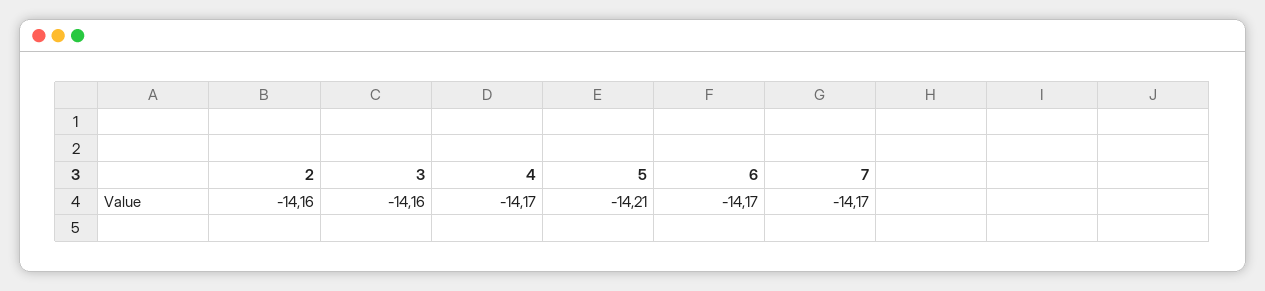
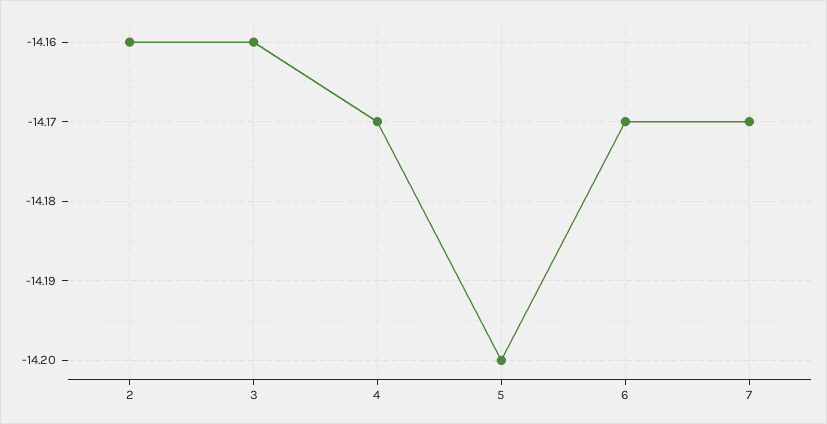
5: -14.21 -> -14.2

